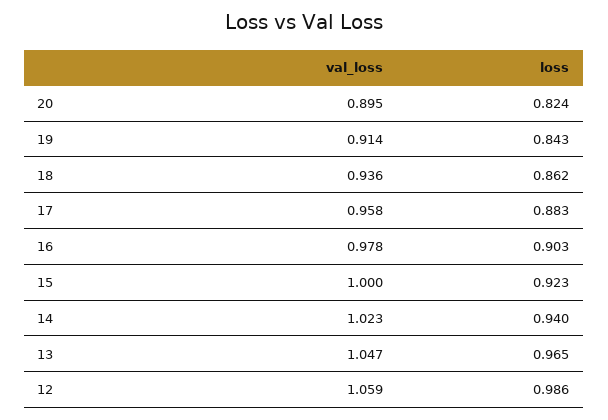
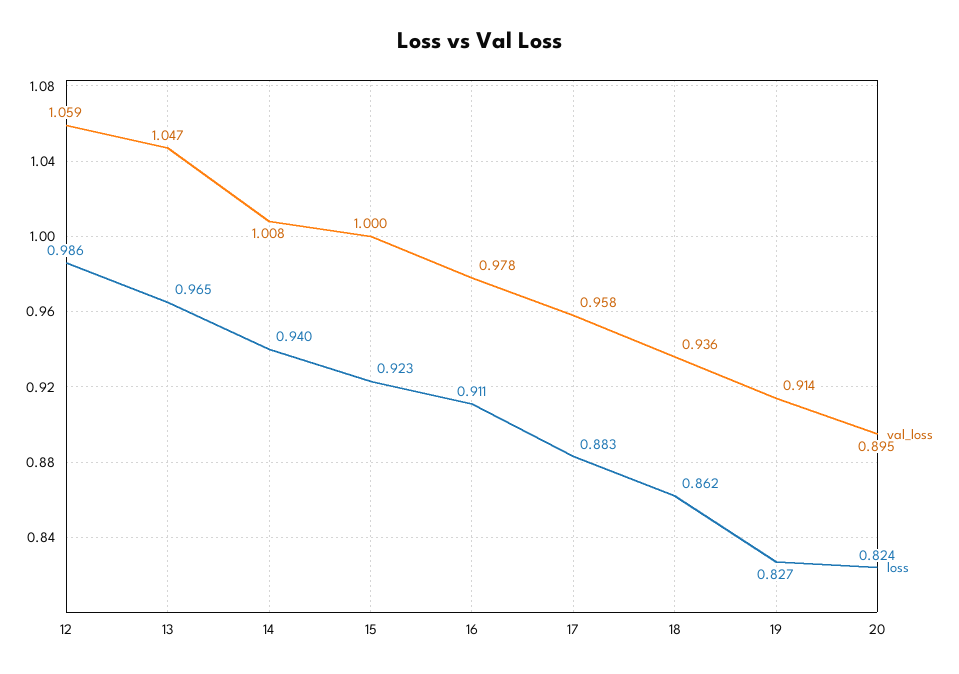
loss, 19: 0.843 -> 0.827
loss, 16: 0.903 -> 0.911
val_loss, 14: 1.023 -> 1.008

